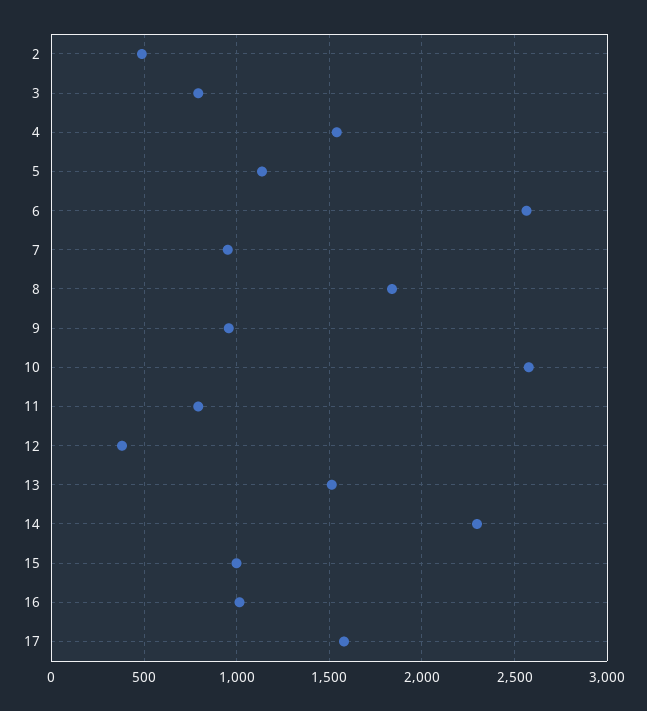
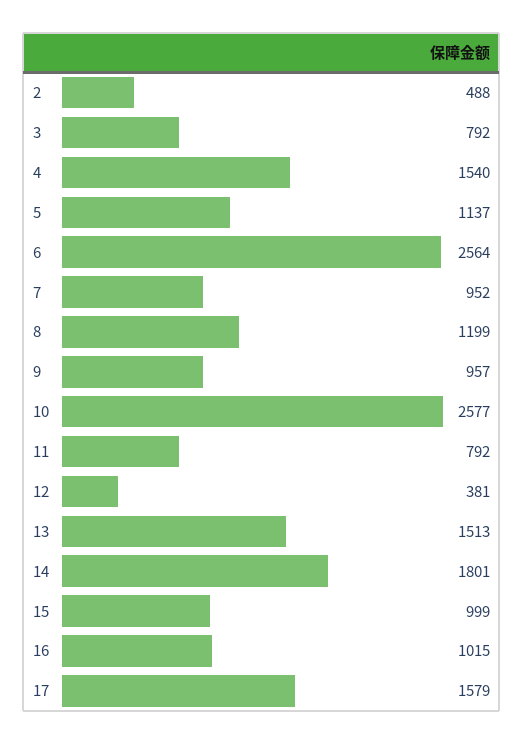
8: 1850 -> 1199
14: 2300 -> 1801

